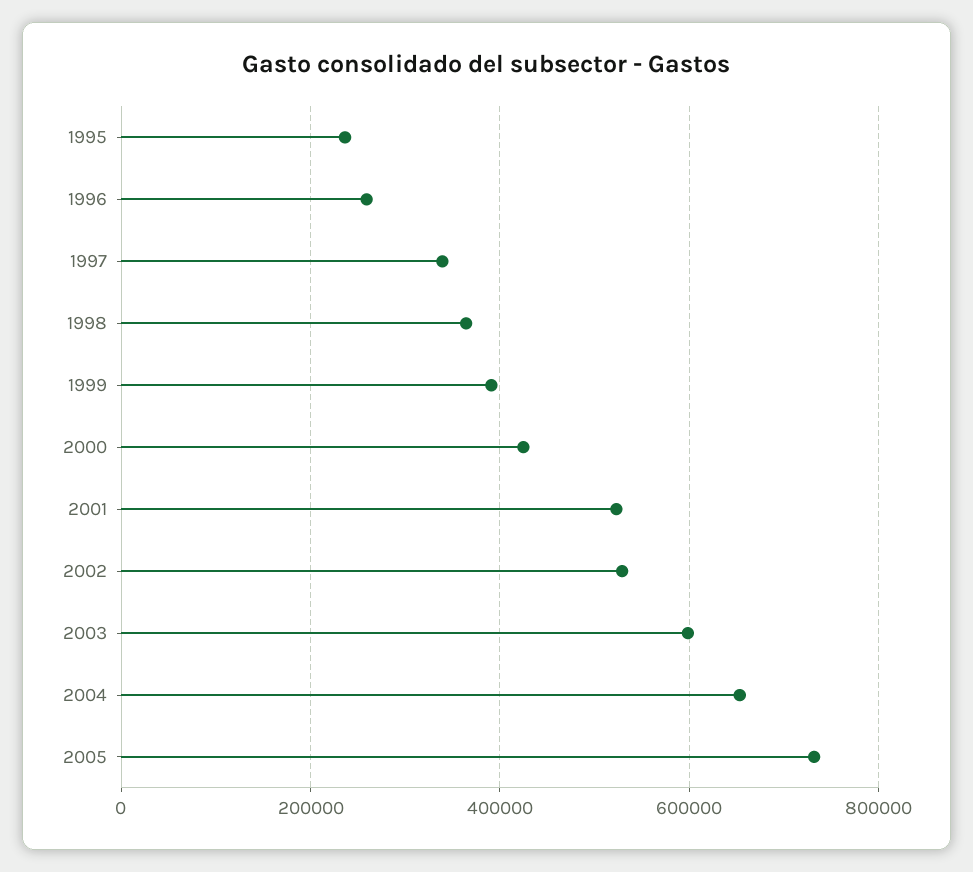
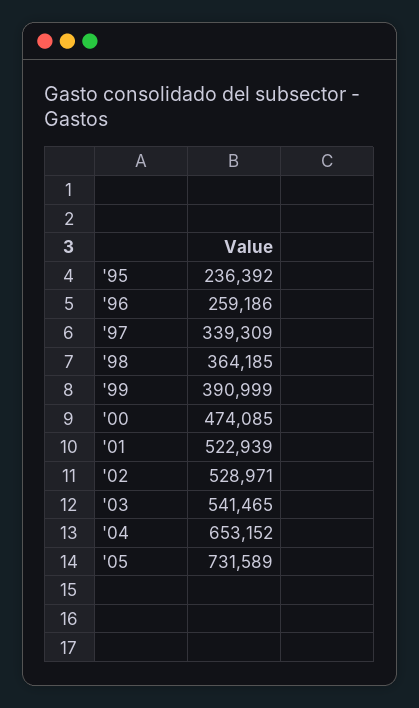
2000: 420000 -> 474085
2003: 600000 -> 541465

